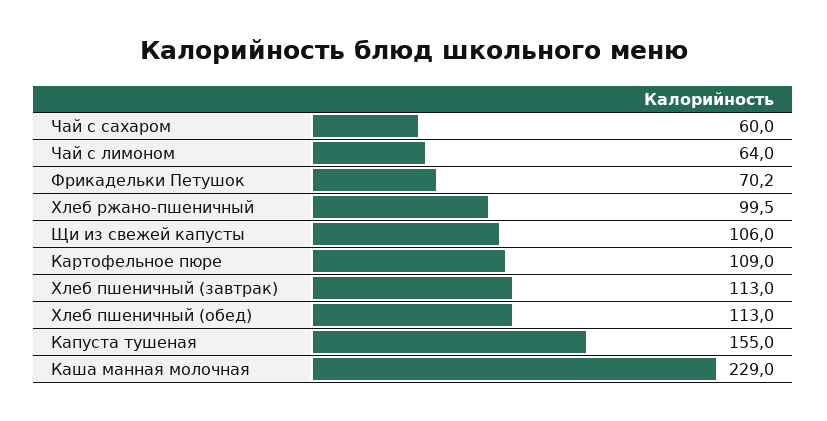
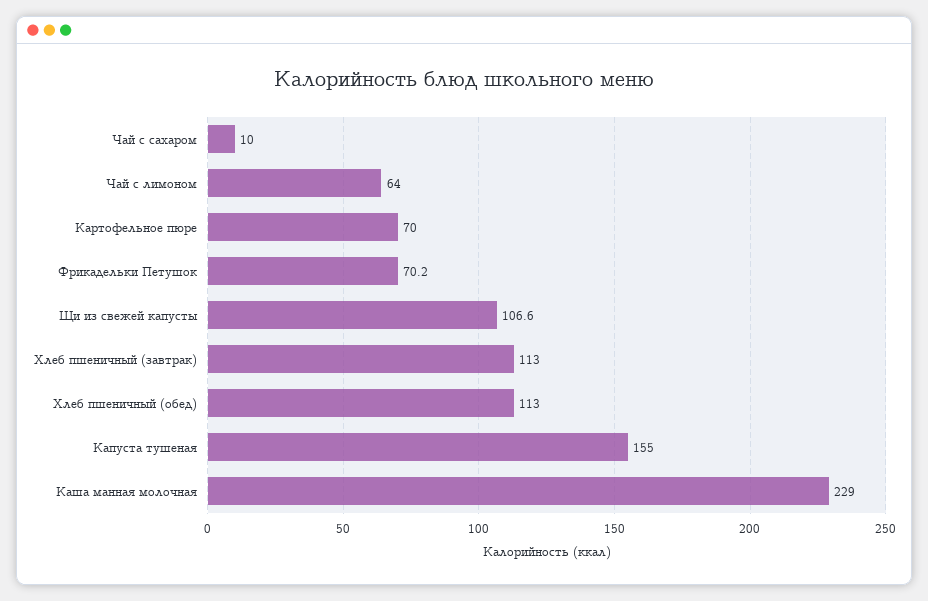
Чай с сахаром: 60 -> 10
Хлеб ржано-пшеничный: 99.5 -> none
Щи из свежей капусты: 106 -> 106.6
Картофельное пюре: 109 -> 70

